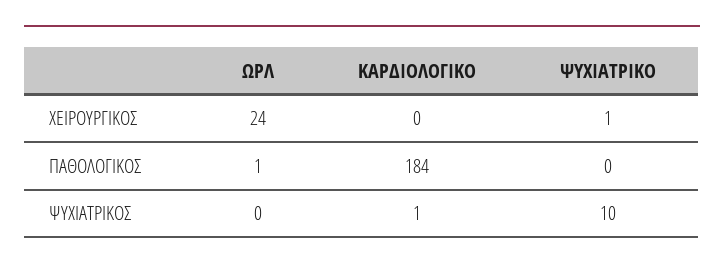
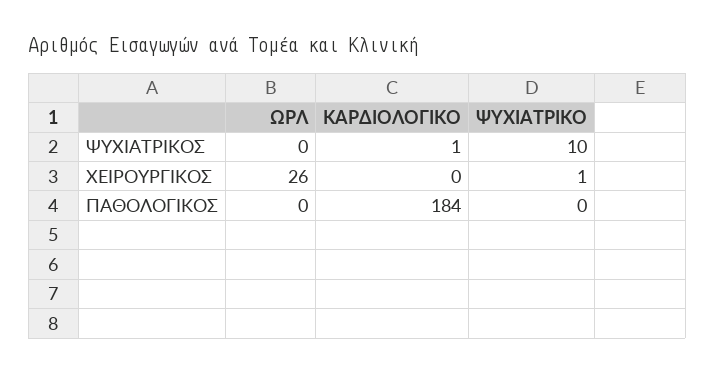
ΩΡΛ, ΧΕΙΡΟΥΡΓΙΚΟΣ: 24 -> 26
ΩΡΛ, ΠΑΘΟΛΟΓΙΚΟΣ: 1 -> 0

